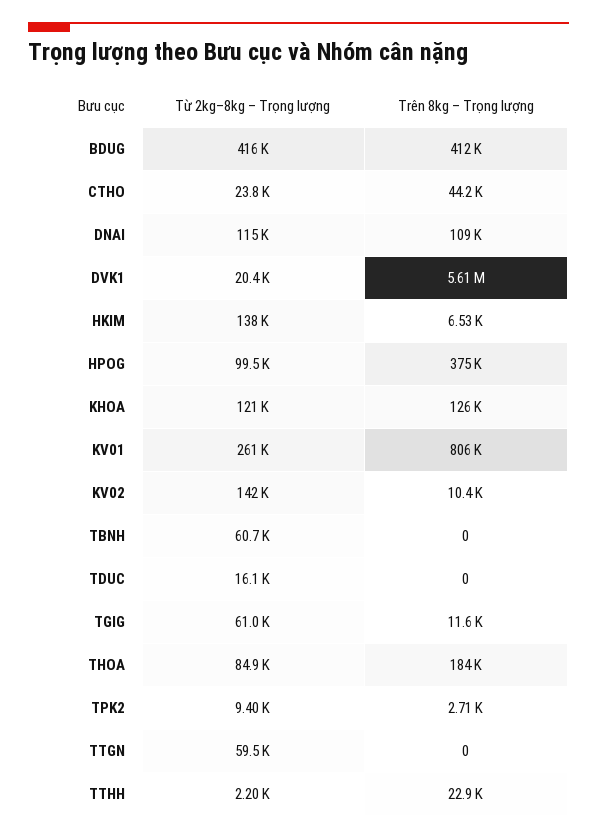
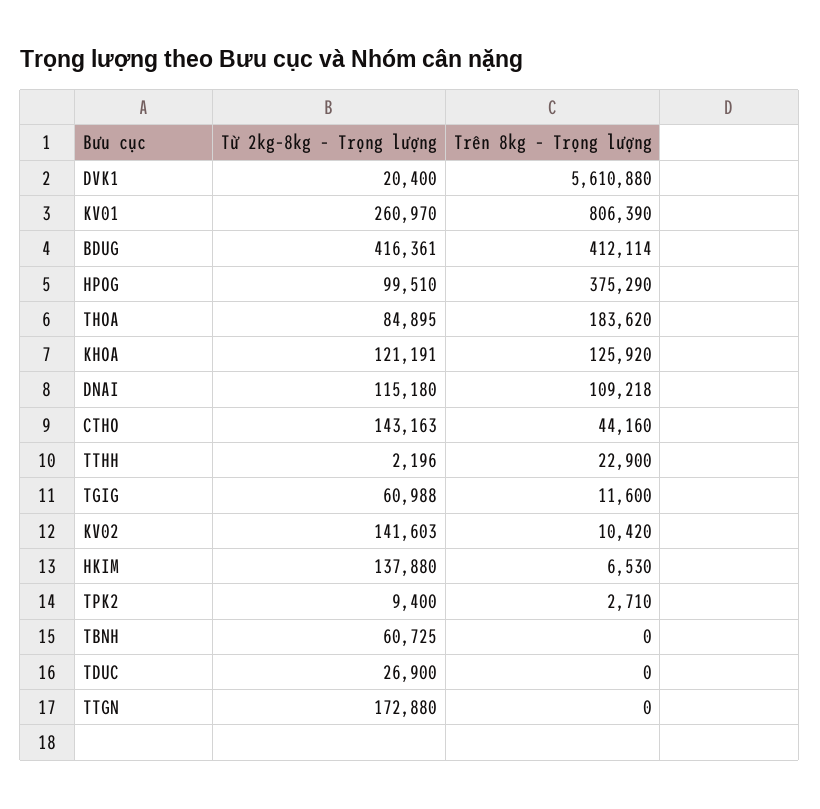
Từ 2kg–8kg – Trọng lượng, CTHO: 23800 -> 143163
Từ 2kg–8kg – Trọng lượng, TDUC: 16100 -> 26900
Từ 2kg–8kg – Trọng lượng, TTGN: 59500 -> 172880

